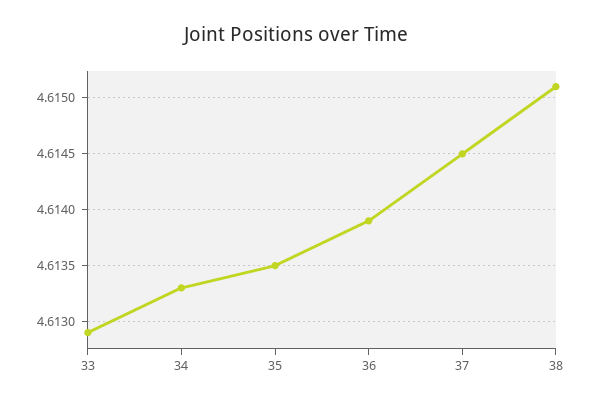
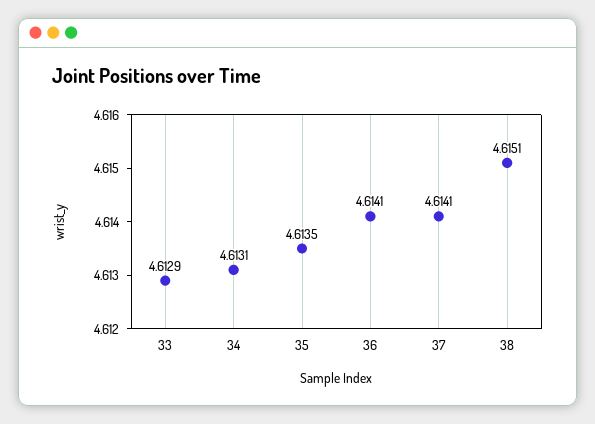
34: 4.6133 -> 4.6131
36: 4.6139 -> 4.6141
37: 4.6145 -> 4.6141

